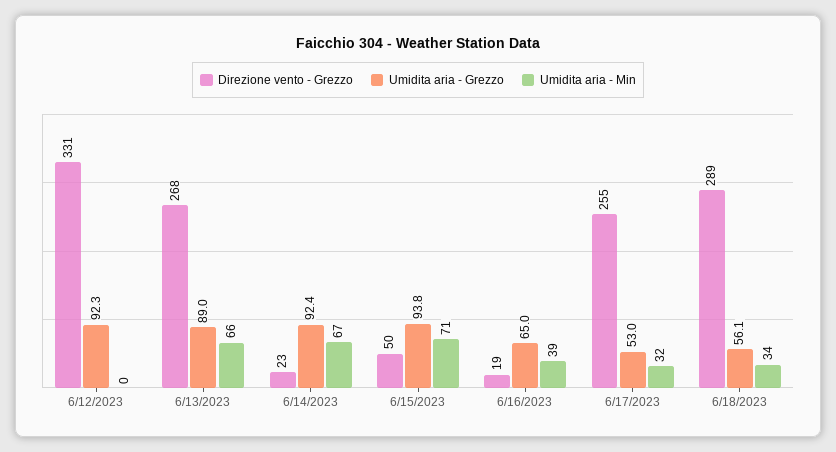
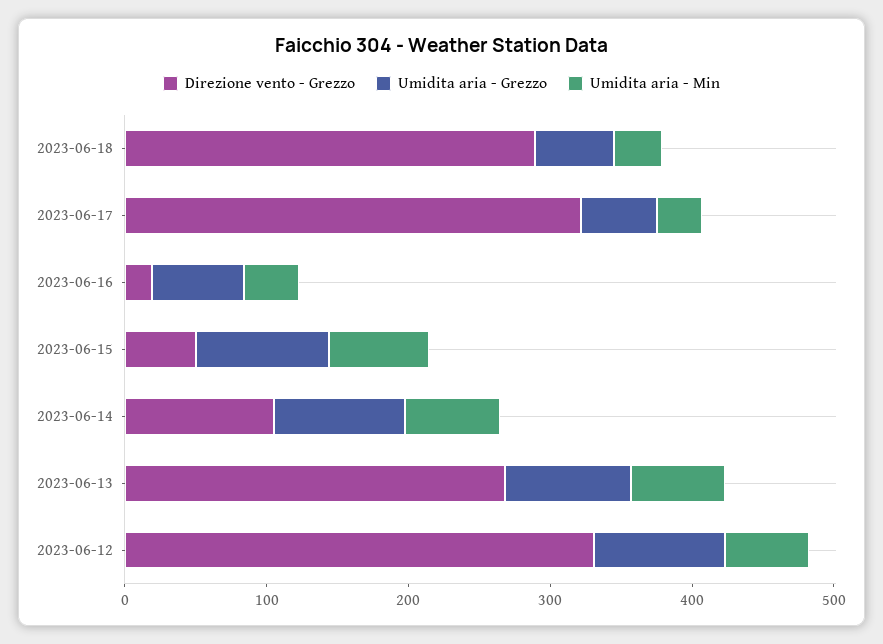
Umidita aria - Min, 6/12/2023: 0 -> 60
Direzione vento - Grezzo, 6/14/2023: 23 -> 100
Direzione vento - Grezzo, 6/17/2023: 255 -> 320

